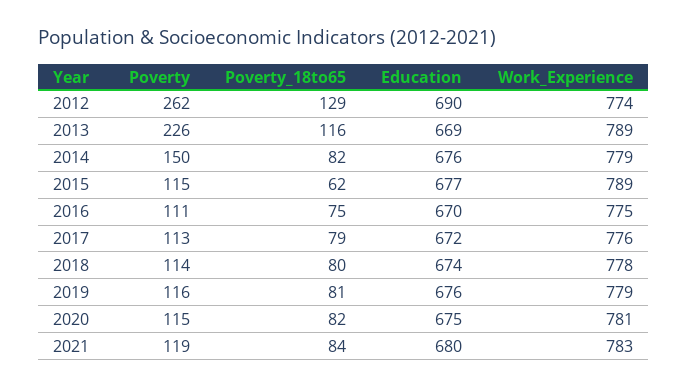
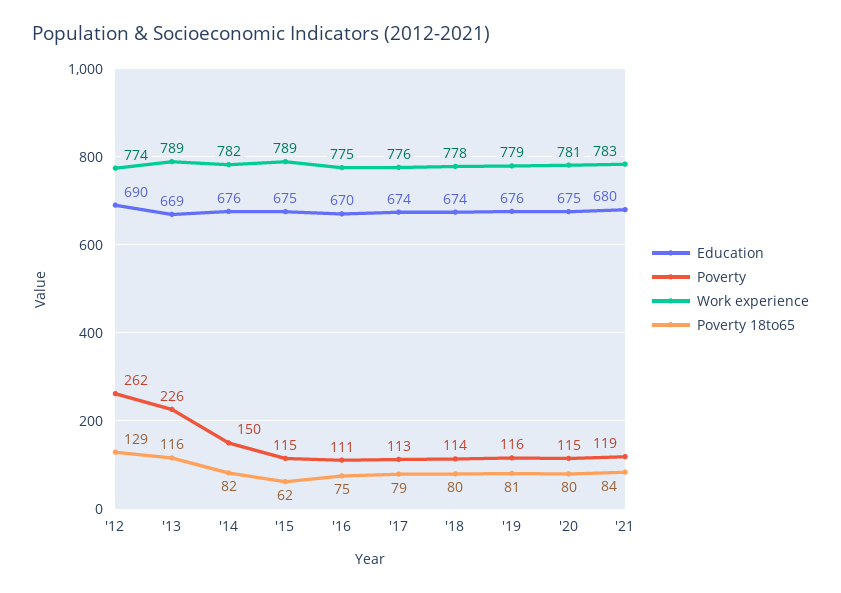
Work_Experience, 2014: 779 -> 782
Education, 2015: 677 -> 675
Education, 2017: 672 -> 674
Poverty_18to65, 2020: 82 -> 80

